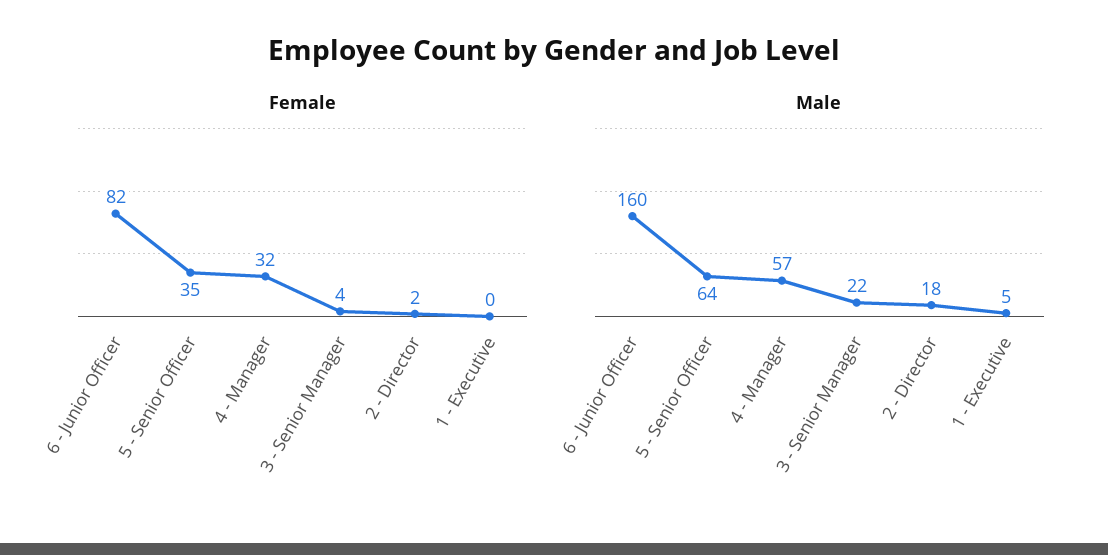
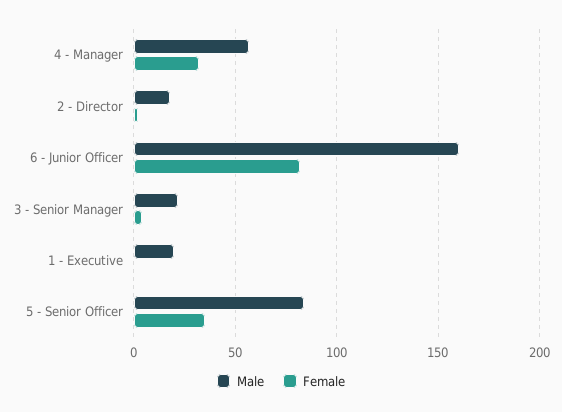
Male, 5 - Senior Officer: 64 -> 85
Male, 1 - Executive: 5 -> 20

